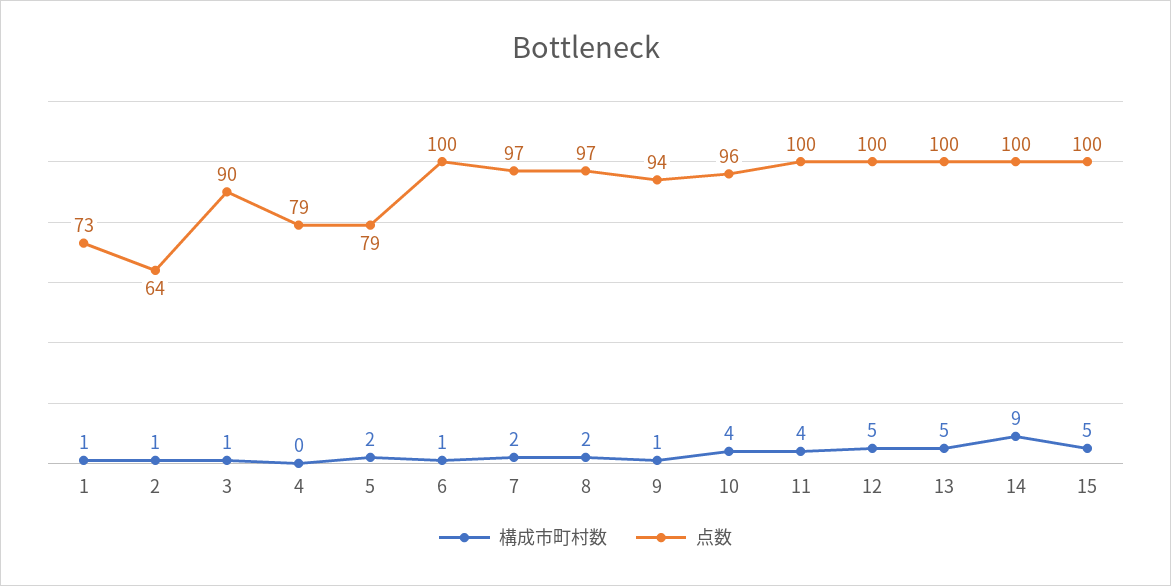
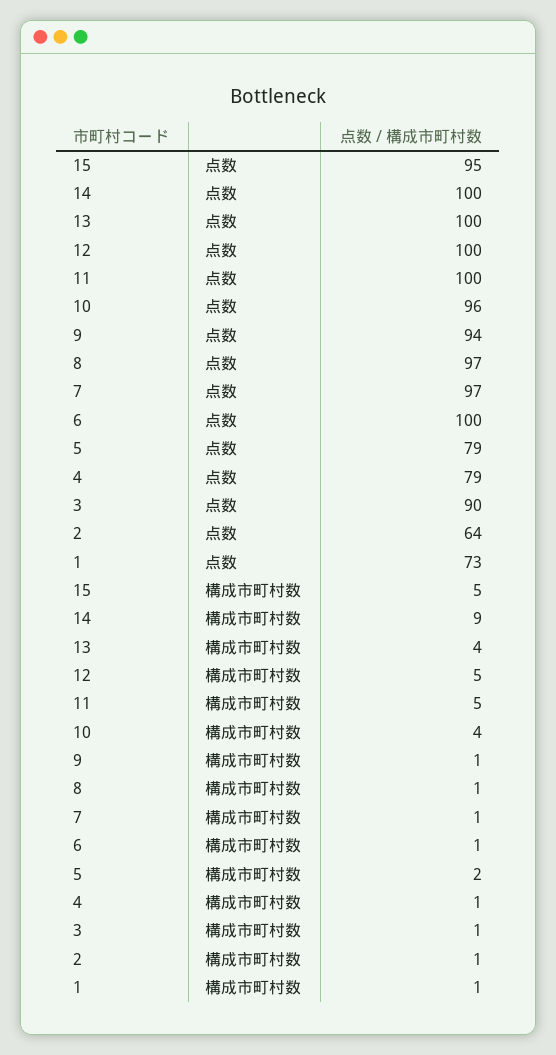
構成市町村数, 4: 0 -> 1
構成市町村数, 7: 2 -> 1
構成市町村数, 8: 2 -> 1
構成市町村数, 11: 4 -> 5
構成市町村数, 13: 5 -> 4
点数, 15: 100 -> 95

